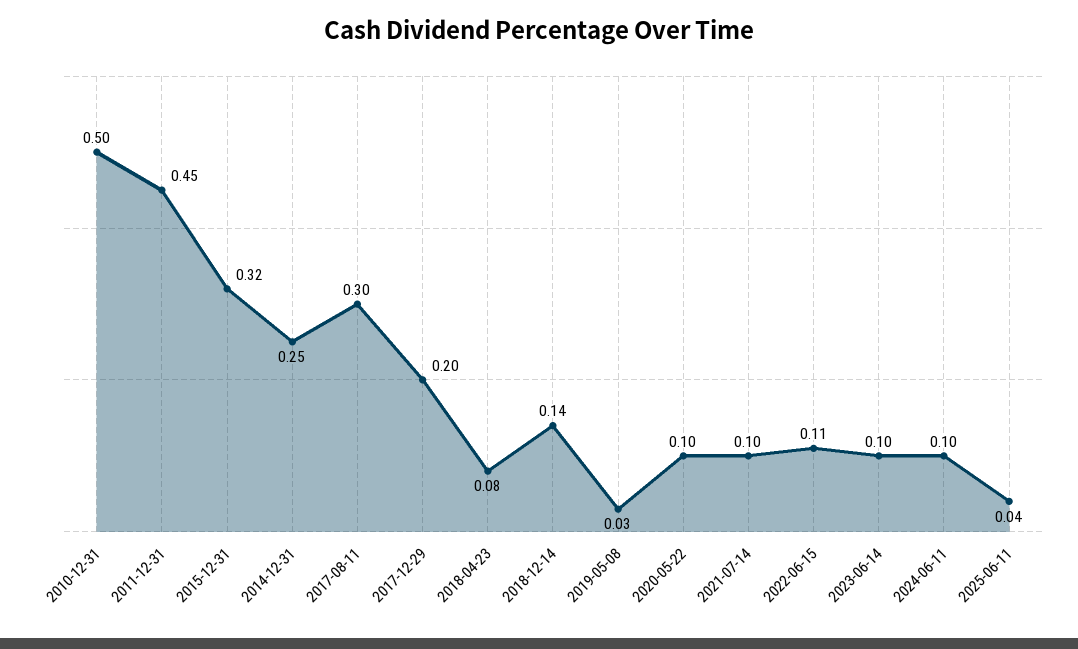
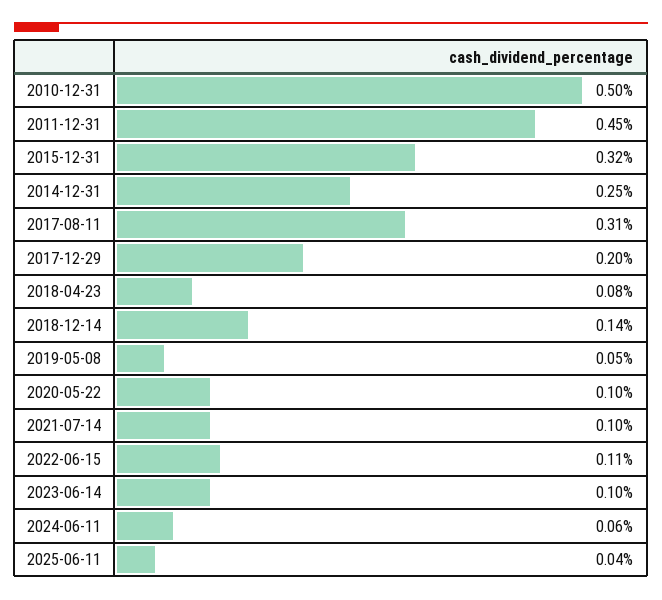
2017-08-11: 0.3 -> 0.31
2019-05-08: 0.03 -> 0.05
2024-06-11: 0.1 -> 0.06

